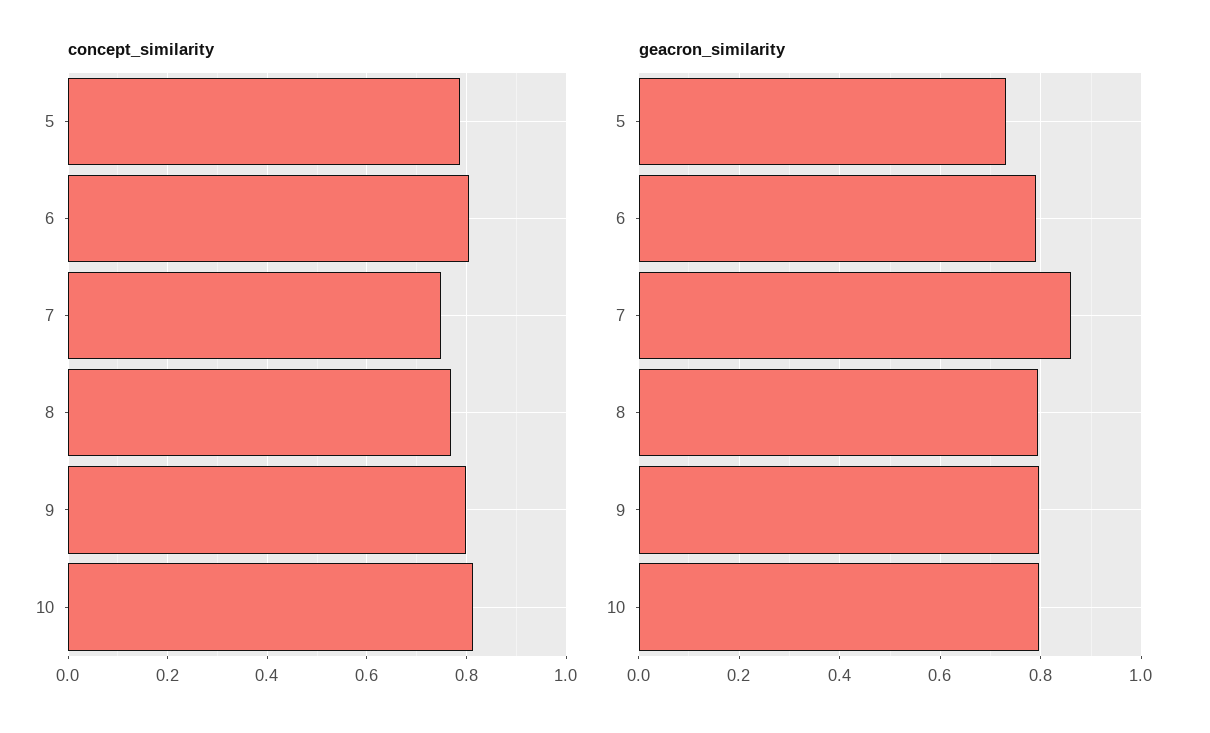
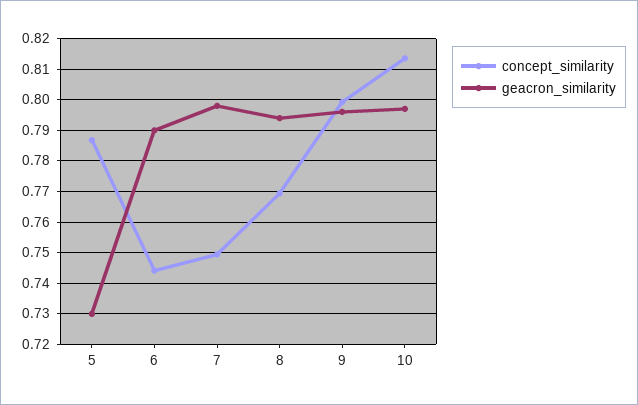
concept_similarity, 6: 0.8 -> 0.744
geacron_similarity, 7: 0.86 -> 0.798

